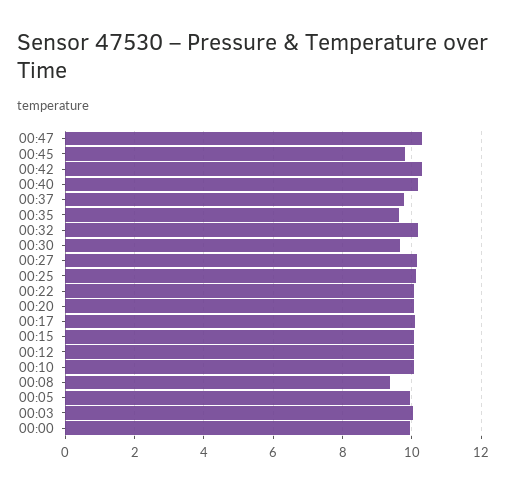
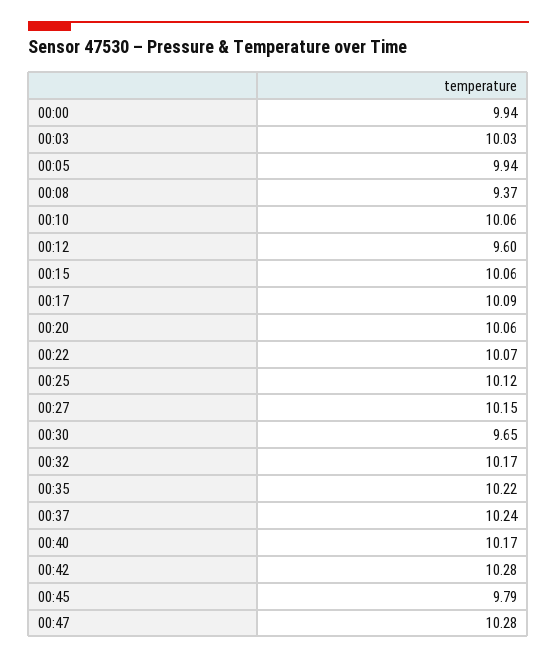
00:37: 9.8 -> 10.24
00:35: 9.6 -> 10.22
00:12: 10 -> 9.6

